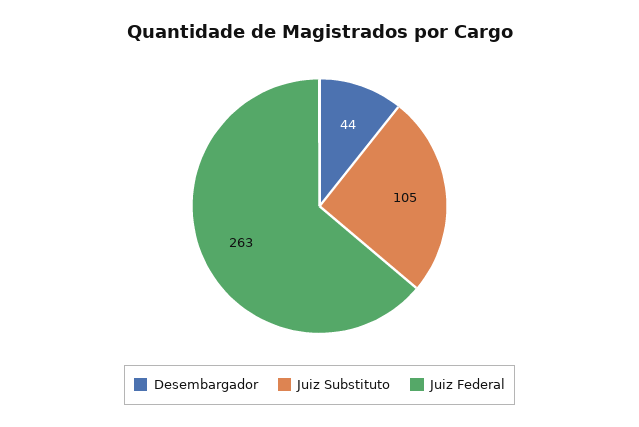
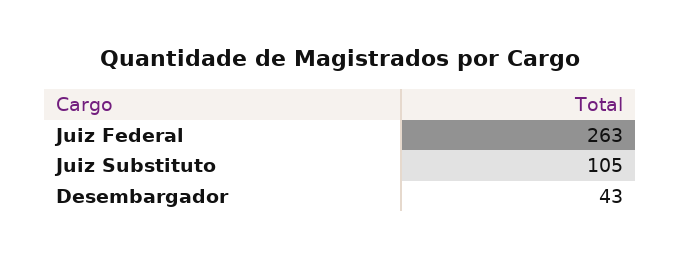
Desembargador: 44 -> 43

